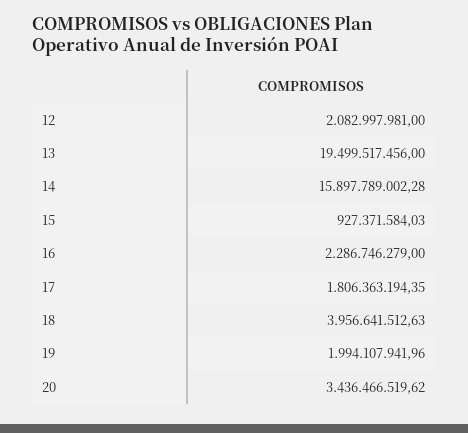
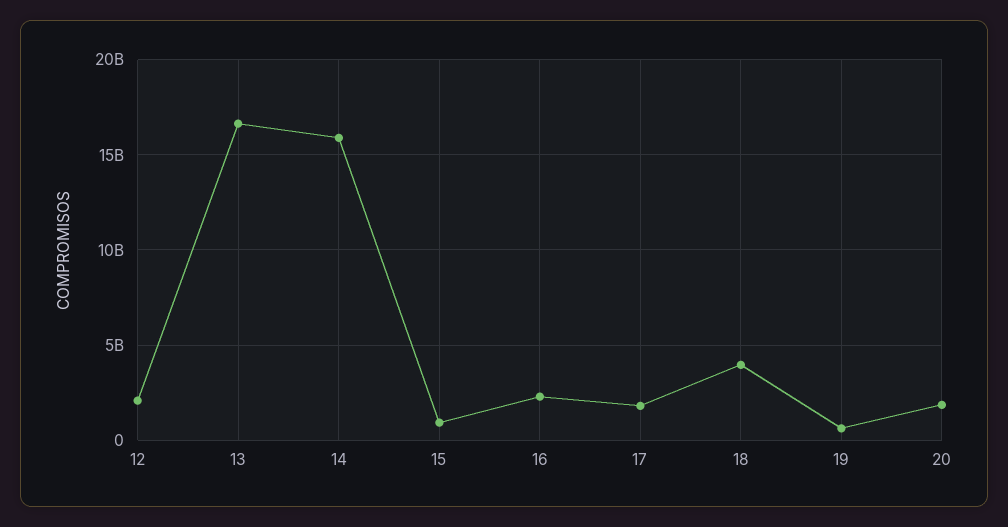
13: 19499517456 -> 16500000000
19: 1994107941.96 -> 500000000
20: 3436466519.62 -> 2000000000

